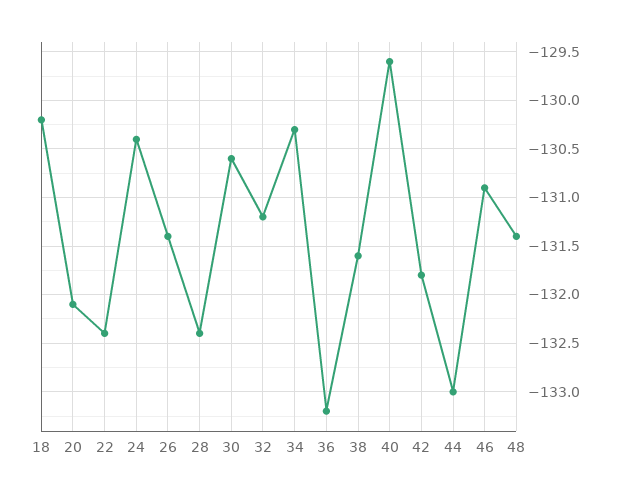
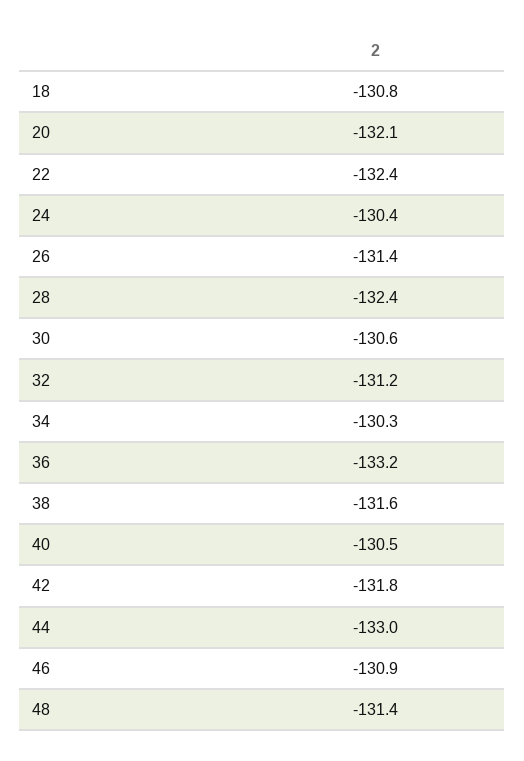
18: -130.2 -> -130.8
40: -129.6 -> -130.5

